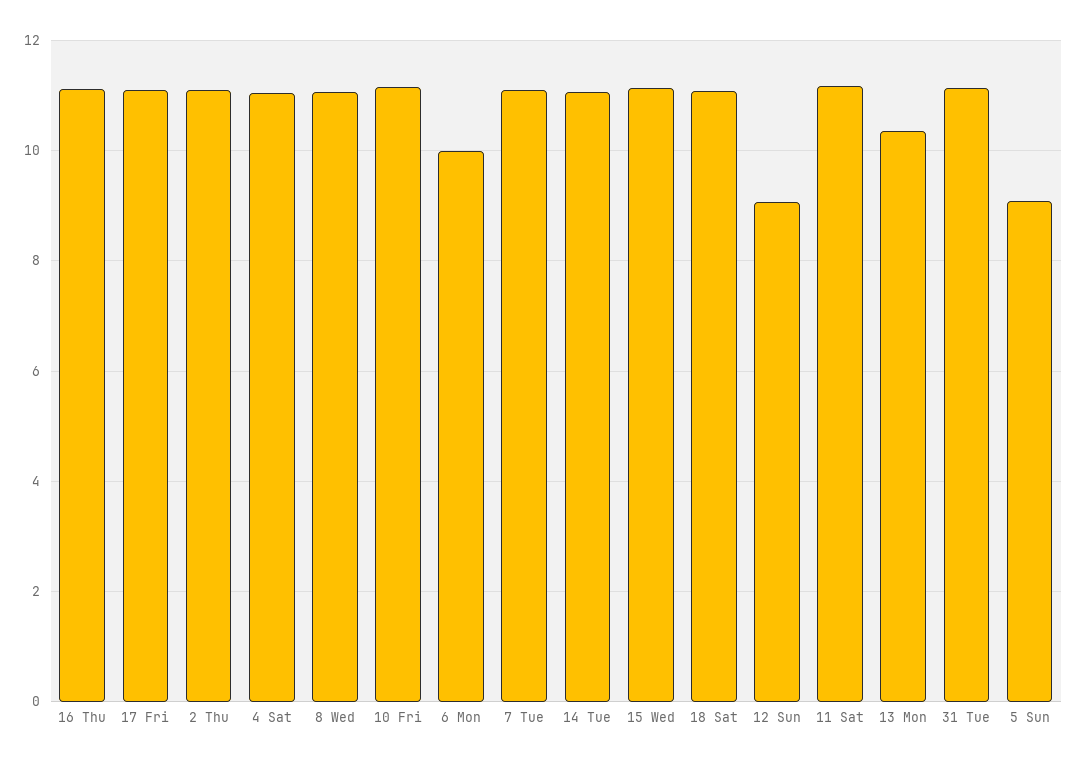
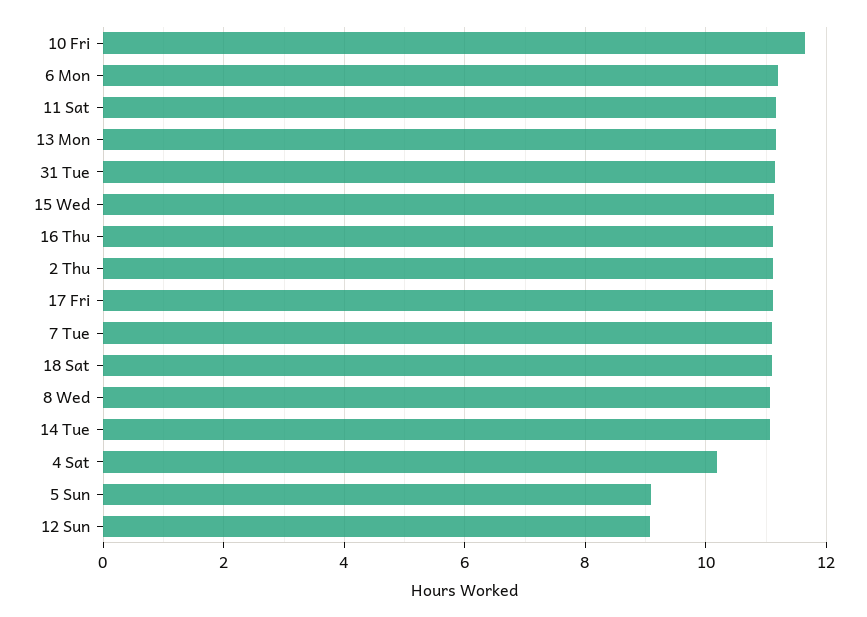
4 Sat: 11 -> 10.2
10 Fri: 11.2 -> 11.6
6 Mon: 10 -> 11.2
13 Mon: 10.4 -> 11.2

